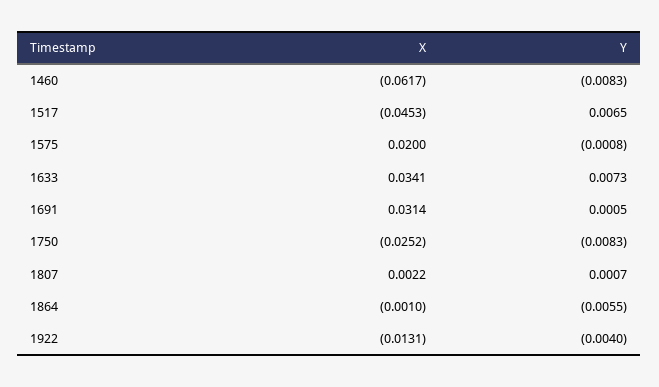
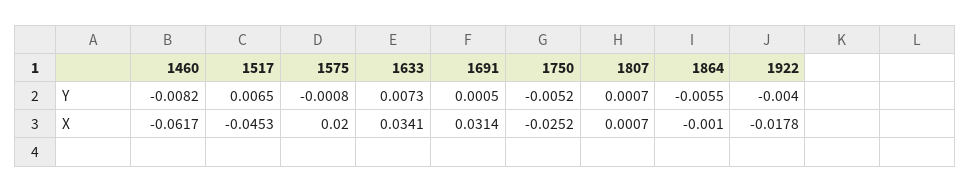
Y, 1460: -0.0083 -> -0.0082
Y, 1750: -0.0083 -> -0.0052
X, 1807: 0.0022 -> 0.0007
X, 1922: -0.0131 -> -0.0178

